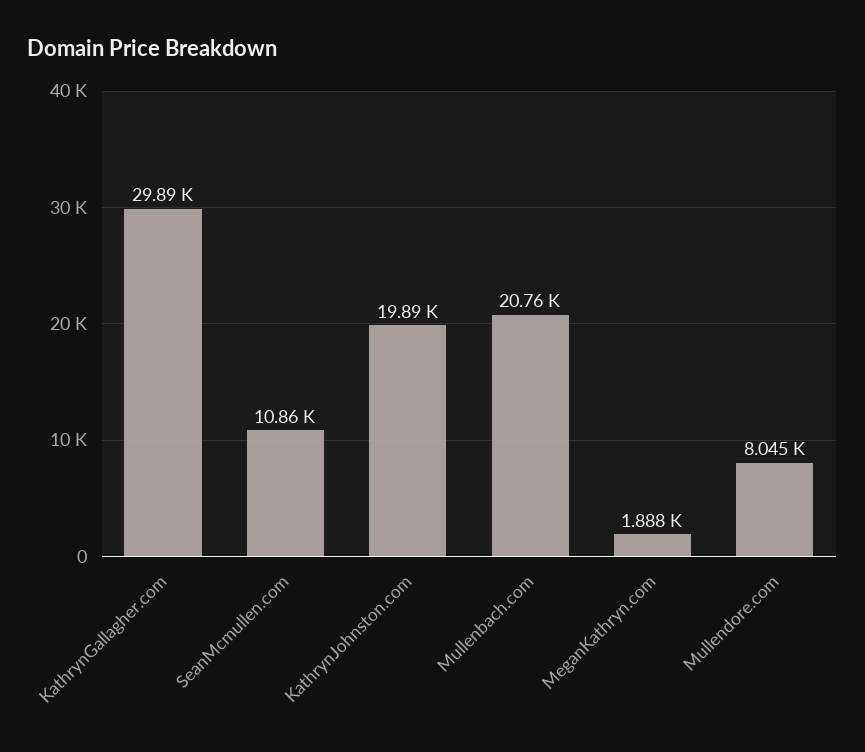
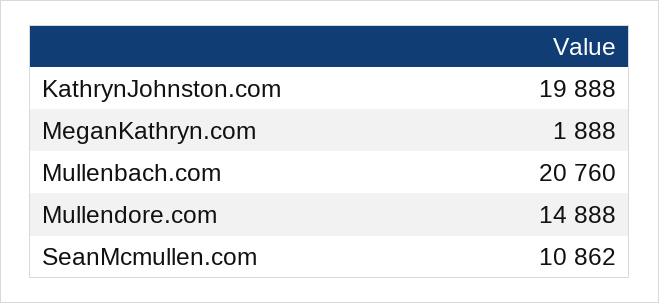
KathrynGallagher.com: 29890 -> none
Mullendore.com: 8045 -> 14888

